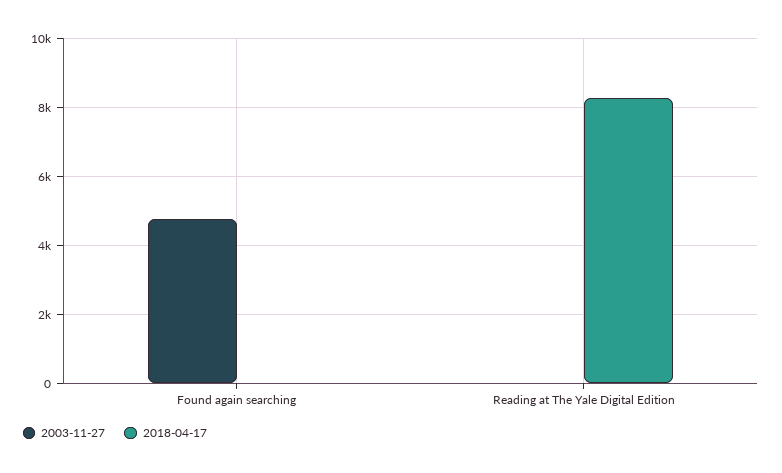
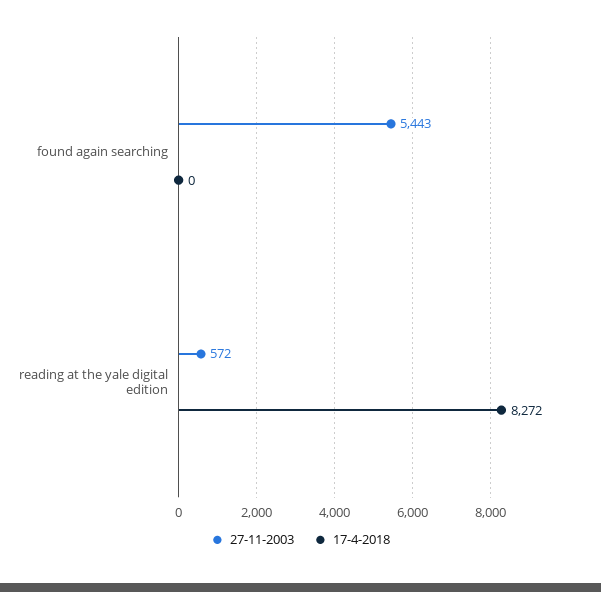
2003-11-27, Found again searching: 4800 -> 5443
2003-11-27, Reading at The Yale Digital Edition: 0 -> 572

